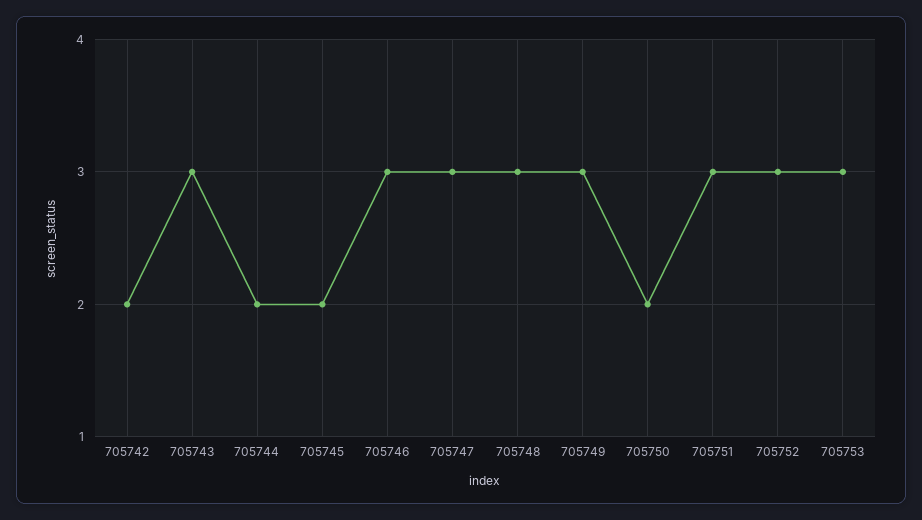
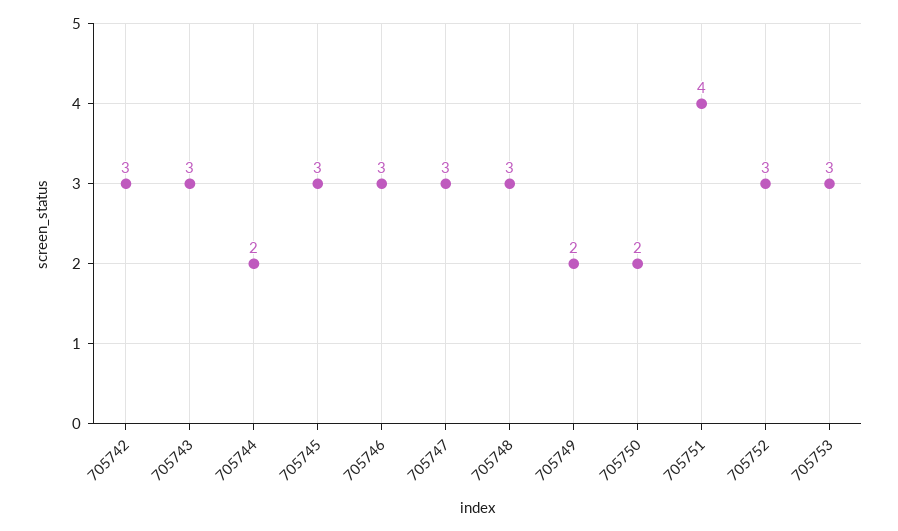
705742: 2 -> 3
705745: 2 -> 3
705749: 3 -> 2
705751: 3 -> 4

